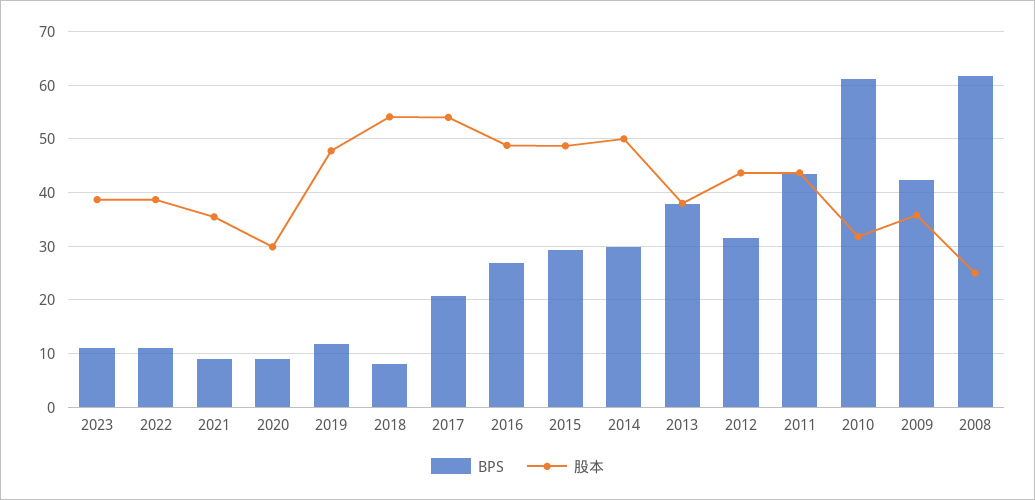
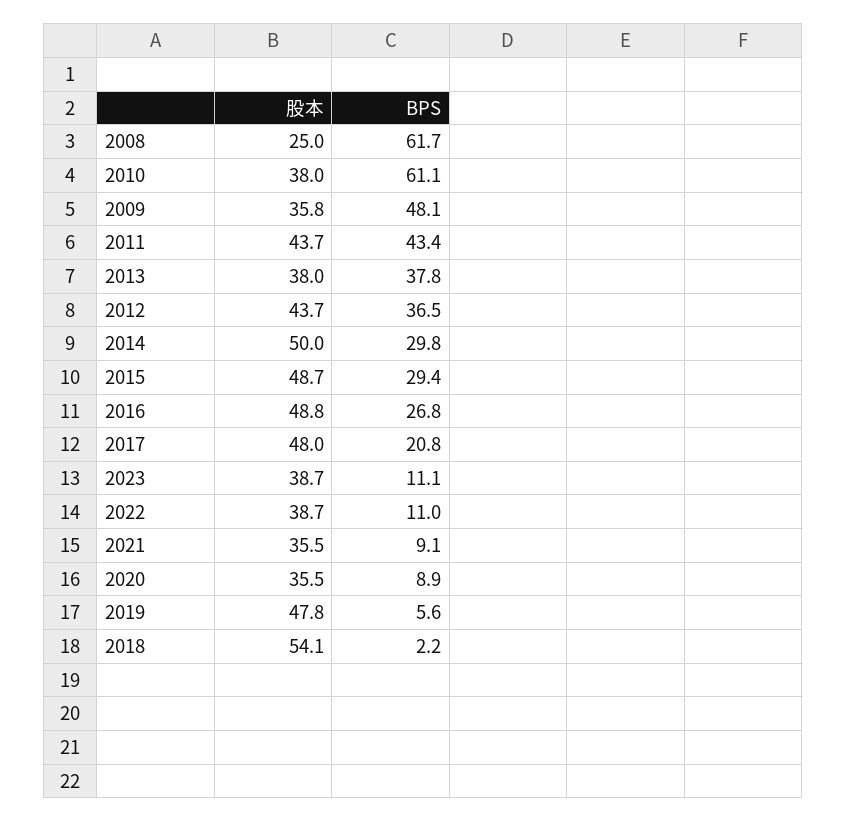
股本, 2020: 30 -> 35.5
BPS, 2019: 12 -> 5.6
BPS, 2018: 8 -> 2.2
股本, 2017: 54 -> 48
BPS, 2012: 32 -> 36.5
股本, 2010: 32 -> 38
BPS, 2009: 42 -> 48.1

